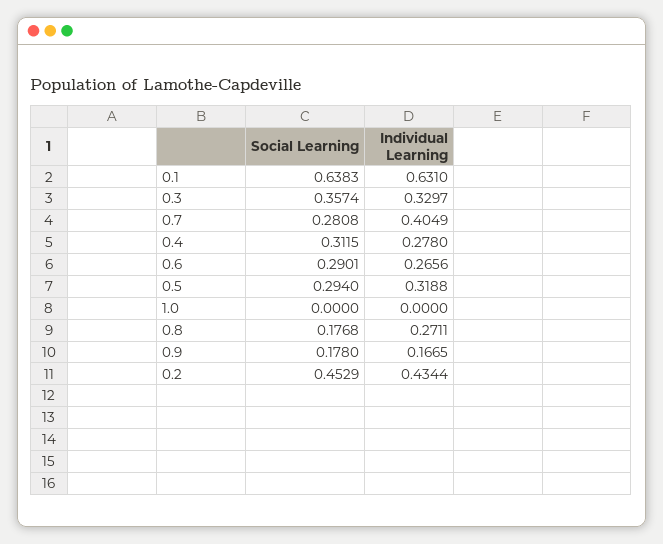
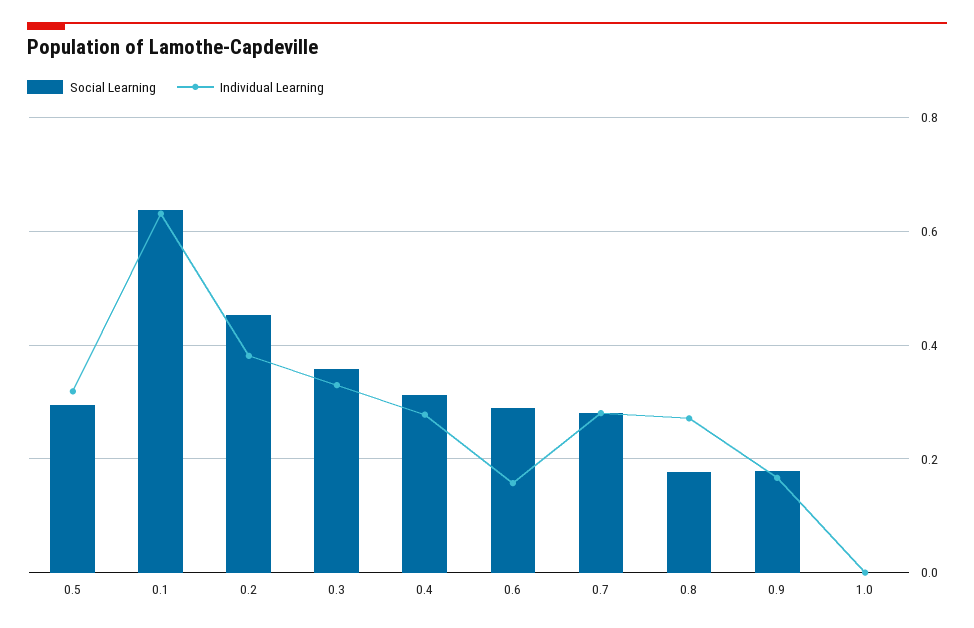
Individual Learning, 0.7: 0.4049 -> 0.28
Individual Learning, 0.6: 0.2656 -> 0.16
Individual Learning, 0.2: 0.4344 -> 0.38

